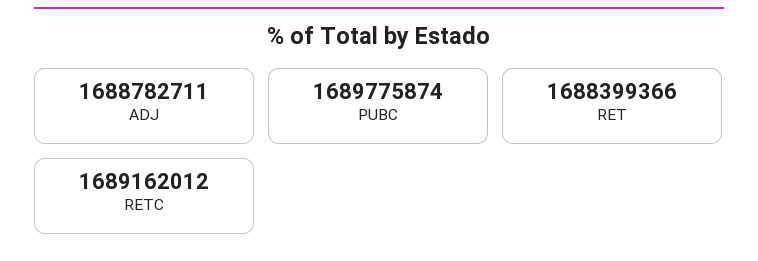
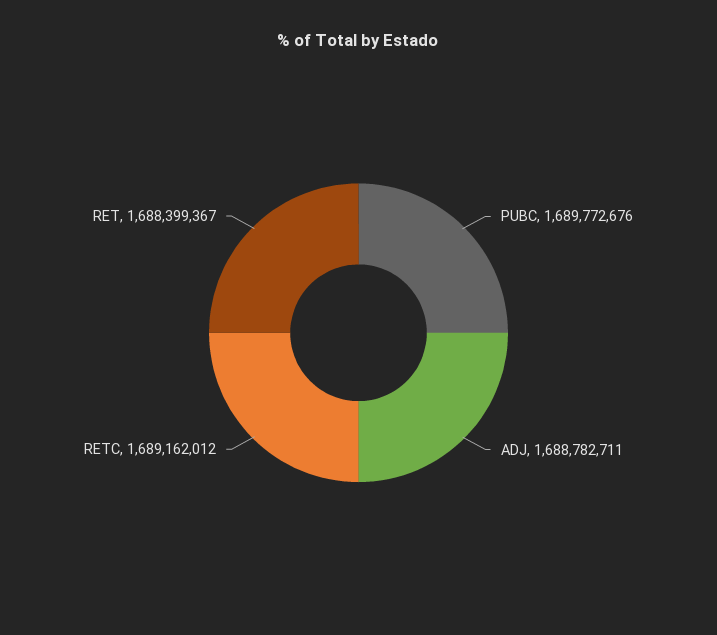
PUBC: 1689775874 -> 1689772676
RET: 1688399366 -> 1688399367

